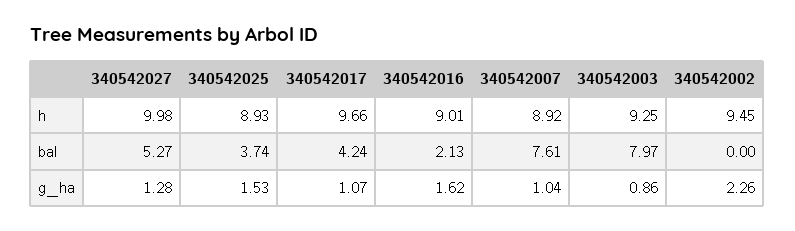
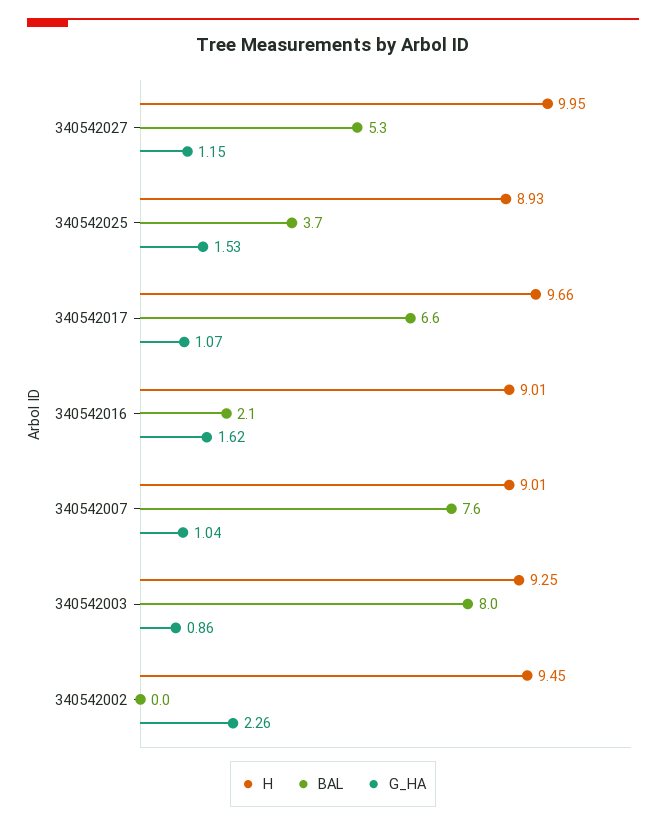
h, 340542027: 9.98 -> 9.95
h, 340542007: 8.92 -> 9.01
bal, 340542017: 4.24 -> 6.6
g_ha, 340542027: 1.28 -> 1.15

